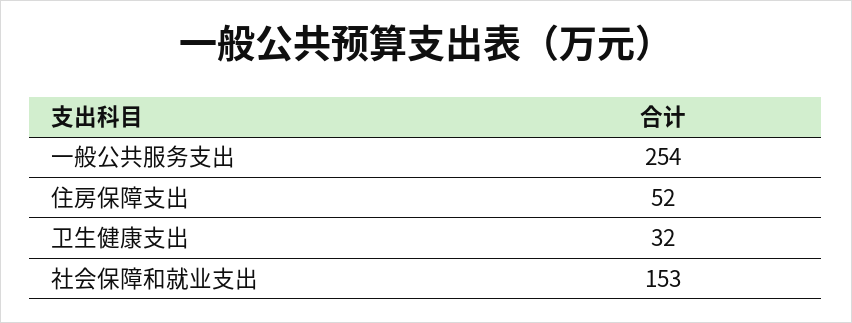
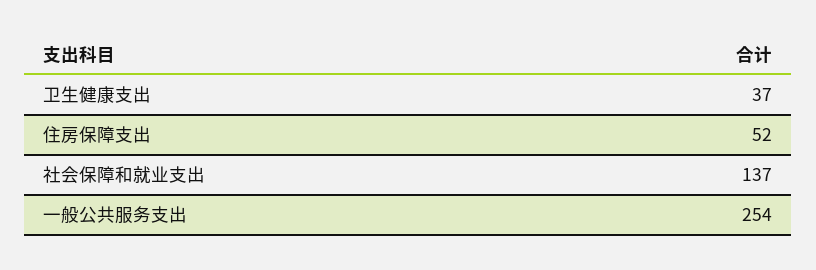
卫生健康支出: 32 -> 37
社会保障和就业支出: 153 -> 137

